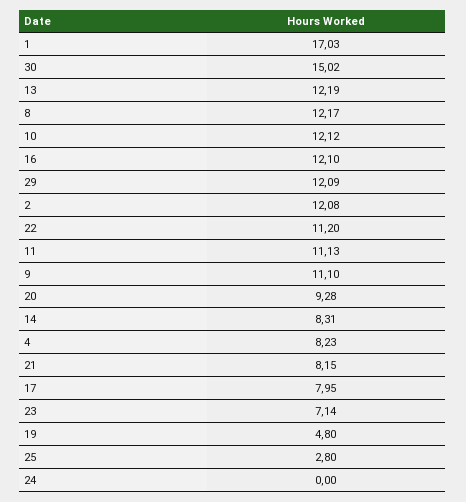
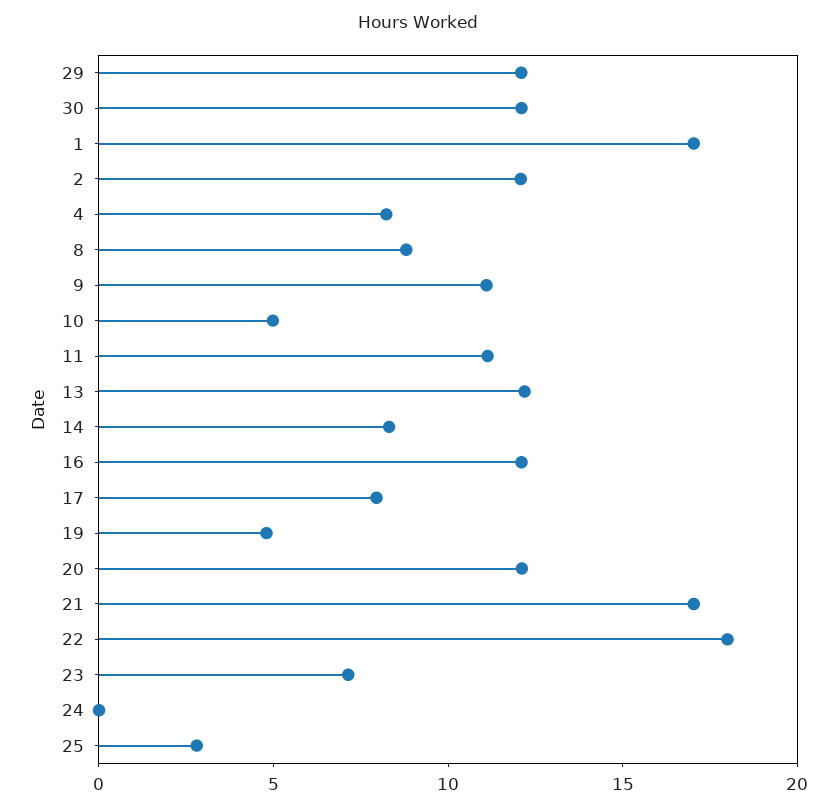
30: 15.02 -> 12
8: 12.17 -> 9
10: 12.12 -> 5
22: 11.2 -> 18
20: 9.28 -> 12
21: 8.15 -> 17

